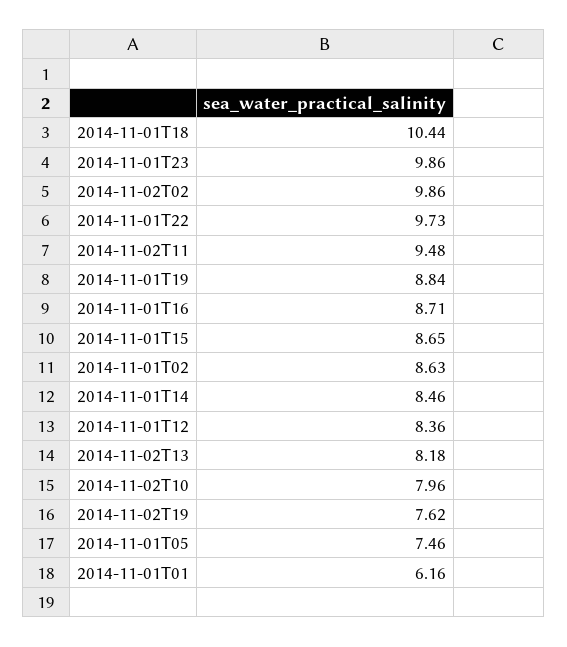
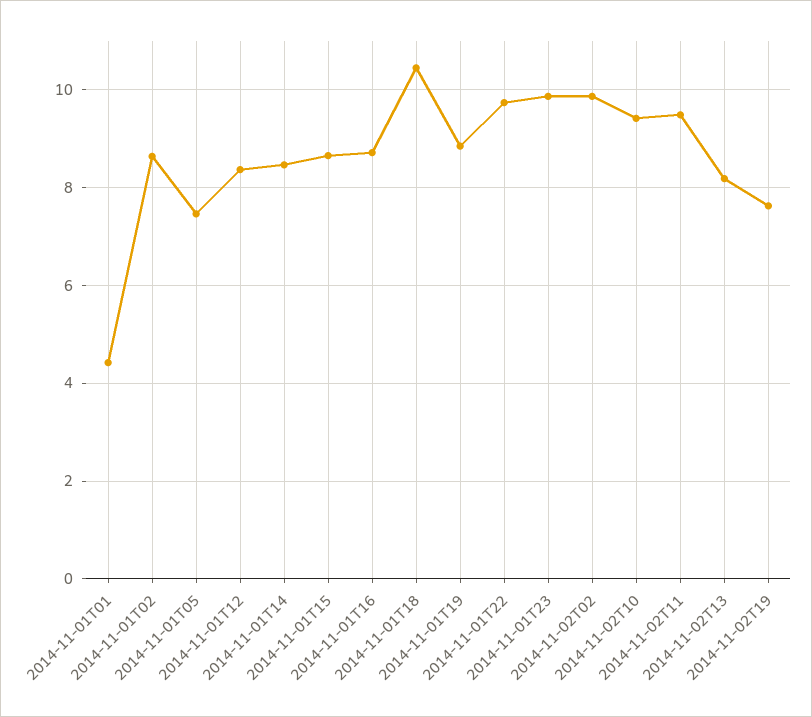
2014-11-02T10: 7.96 -> 9.4
2014-11-01T01: 6.16 -> 4.4

